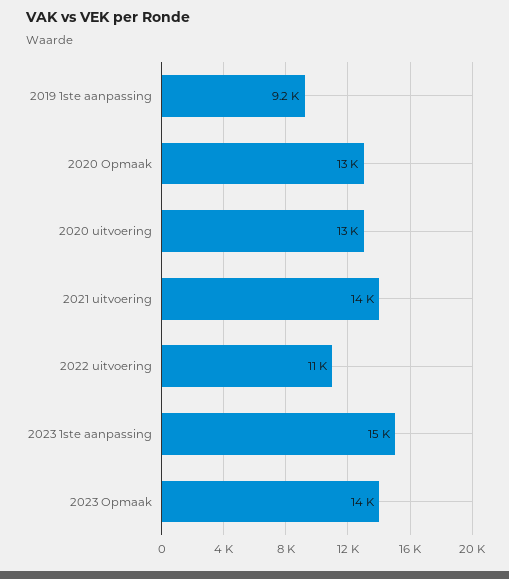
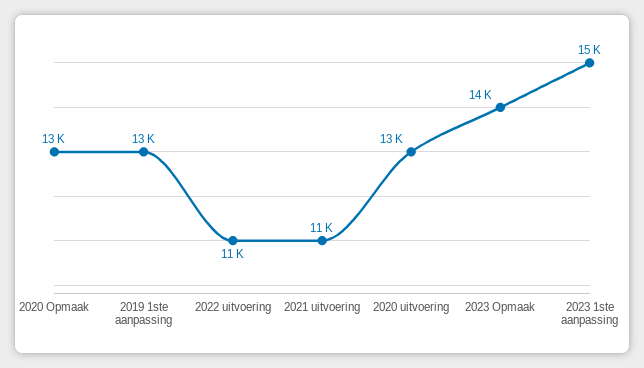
2019 1ste aanpassing: 9200 -> 13000
2021 uitvoering: 14000 -> 11000

